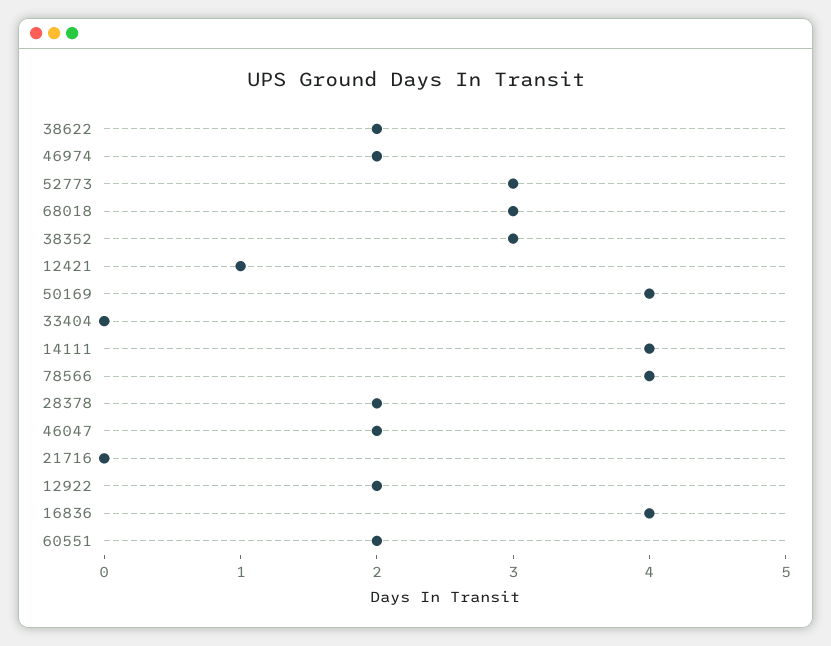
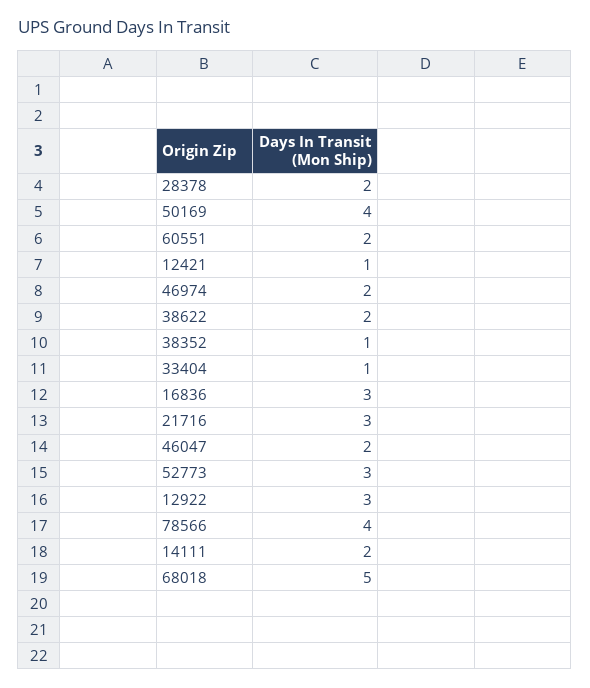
68018: 3 -> 5
38352: 3 -> 1
33404: 0 -> 1
14111: 4 -> 2
21716: 0 -> 3
12922: 2 -> 3
16836: 4 -> 3

